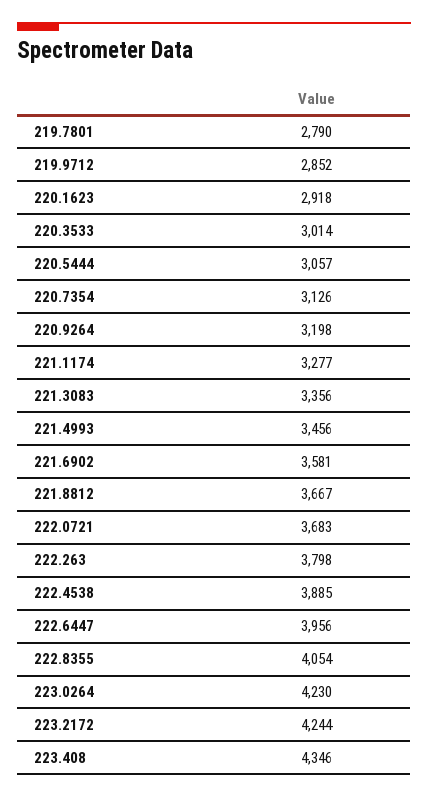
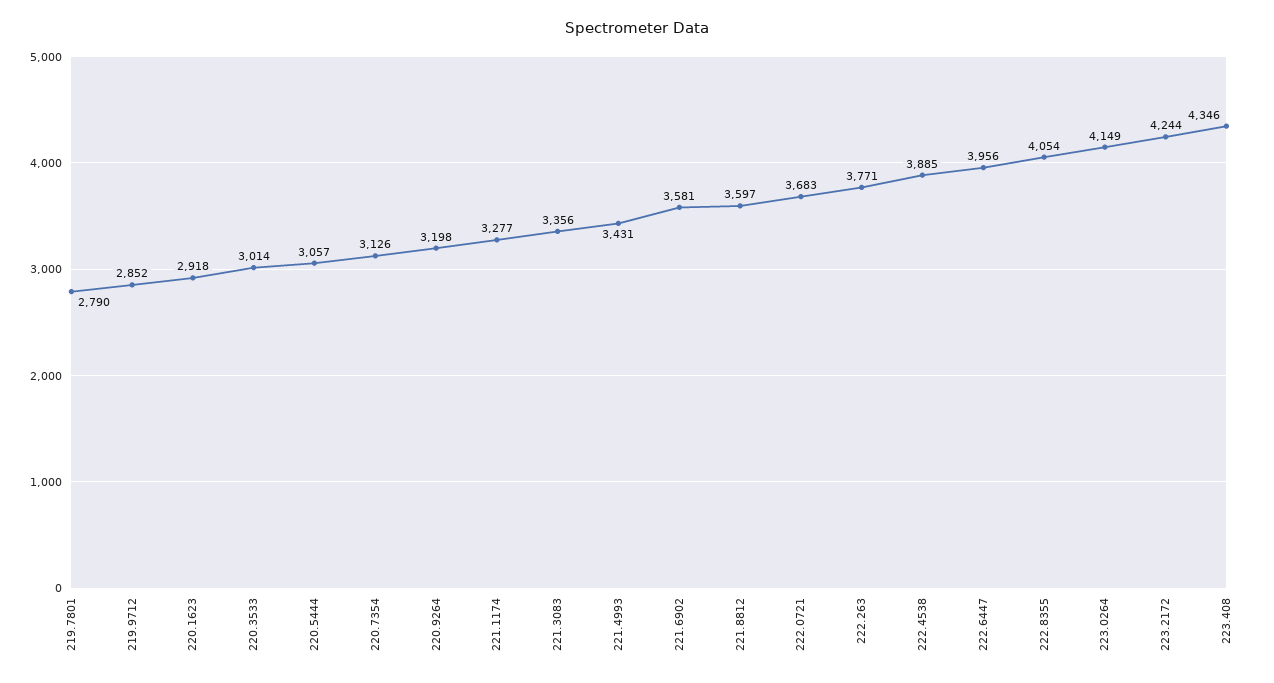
221.4993: 3456 -> 3431
221.8812: 3667 -> 3597
222.263: 3798 -> 3771
223.0264: 4230 -> 4149

